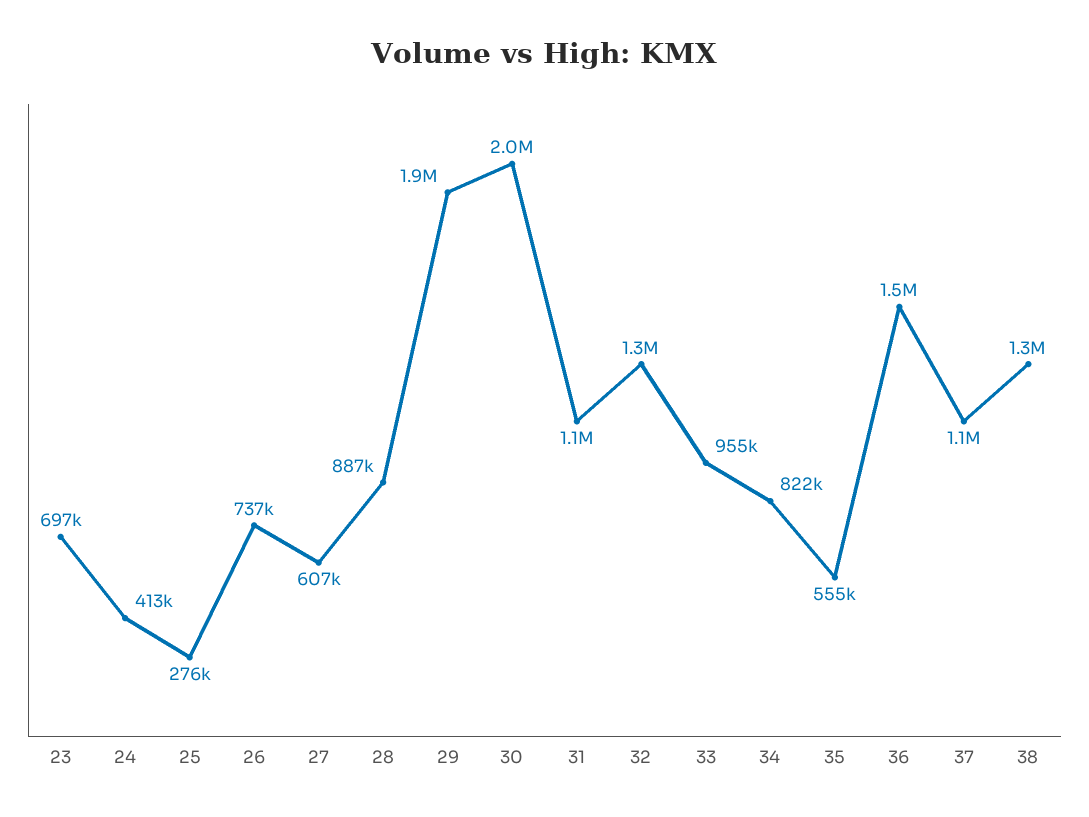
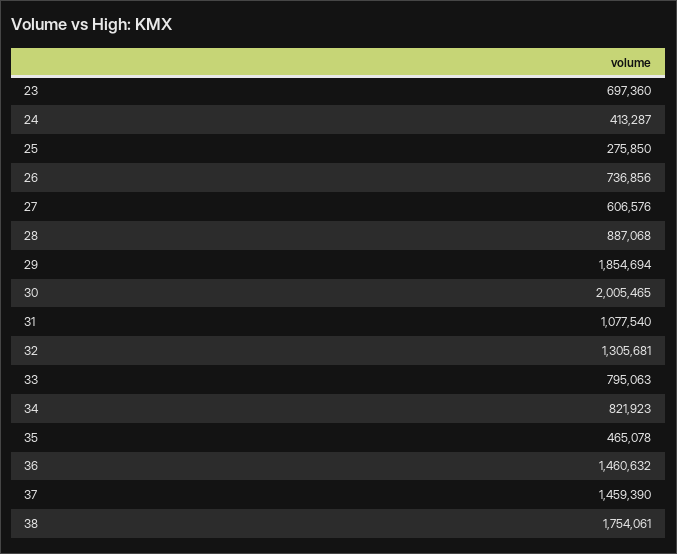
33: 955000 -> 795063
35: 555000 -> 465078
37: 1100000 -> 1459390
38: 1300000 -> 1754061

